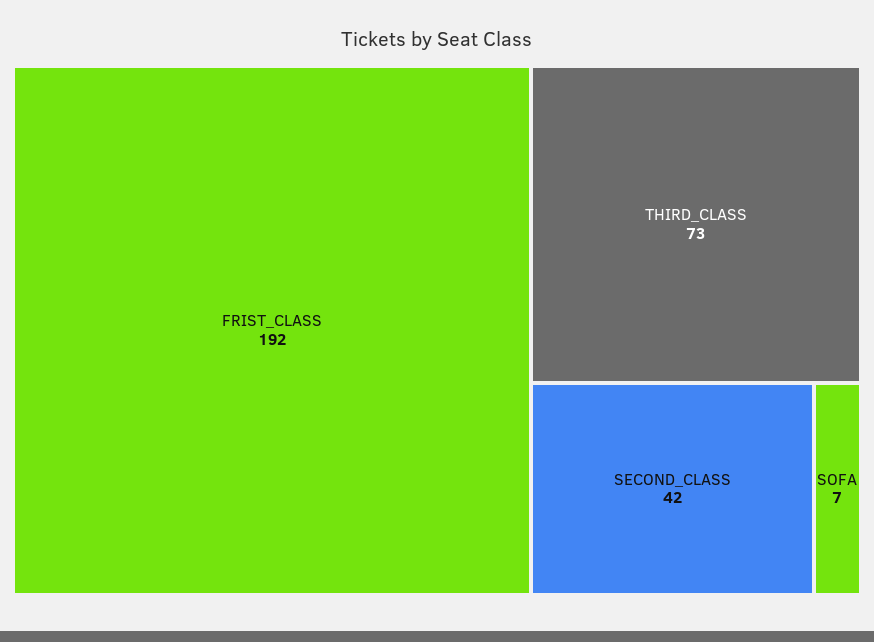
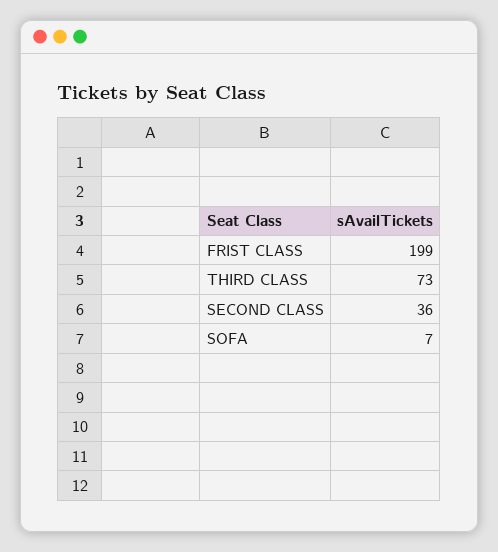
FRIST_CLASS: 192 -> 199
SECOND_CLASS: 42 -> 36

